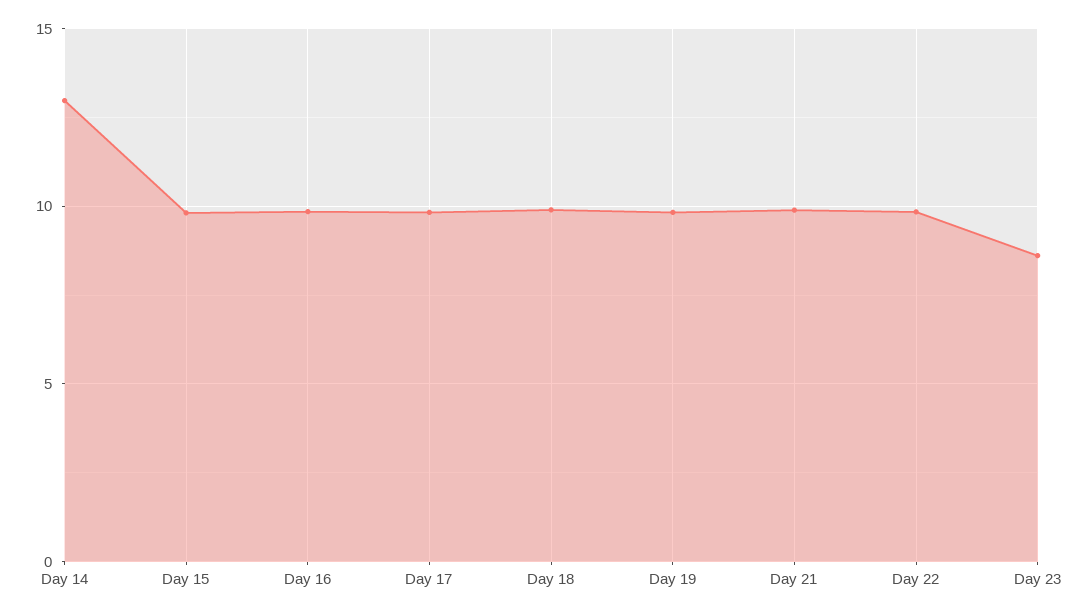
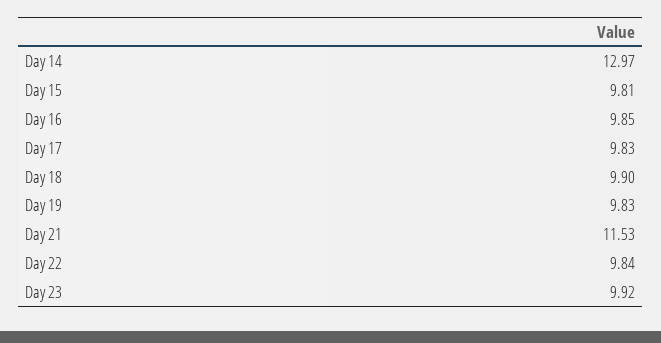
Day 21: 10 -> 11.53
Day 23: 8.5 -> 9.92

